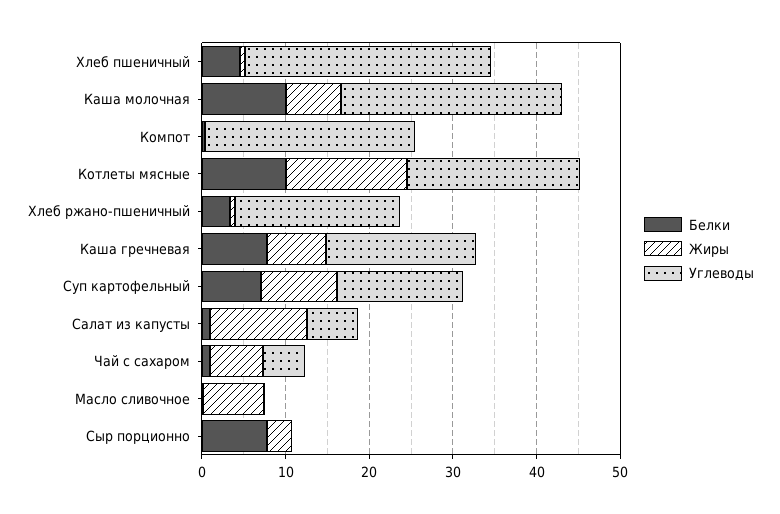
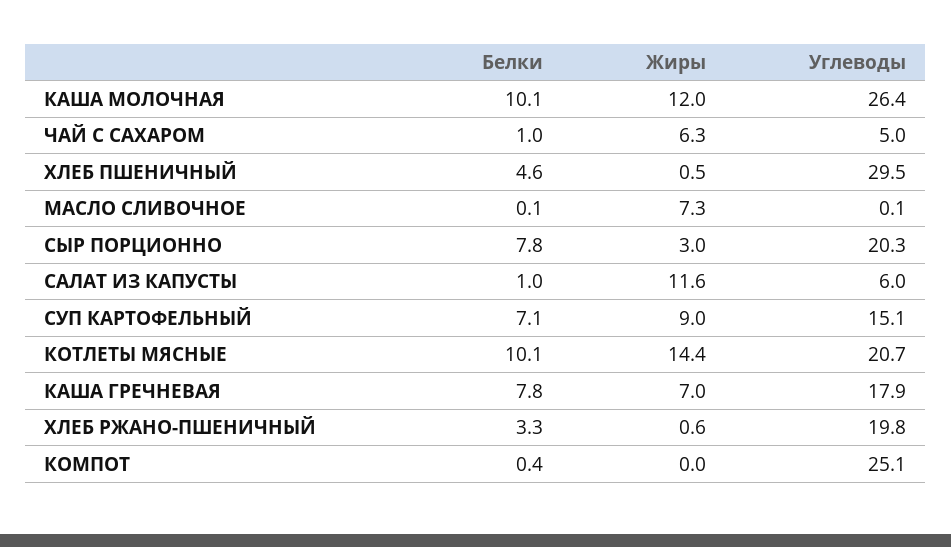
Жиры, Каша молочная: 6 -> 12
Углеводы, Сыр порционно: 0 -> 20.3

